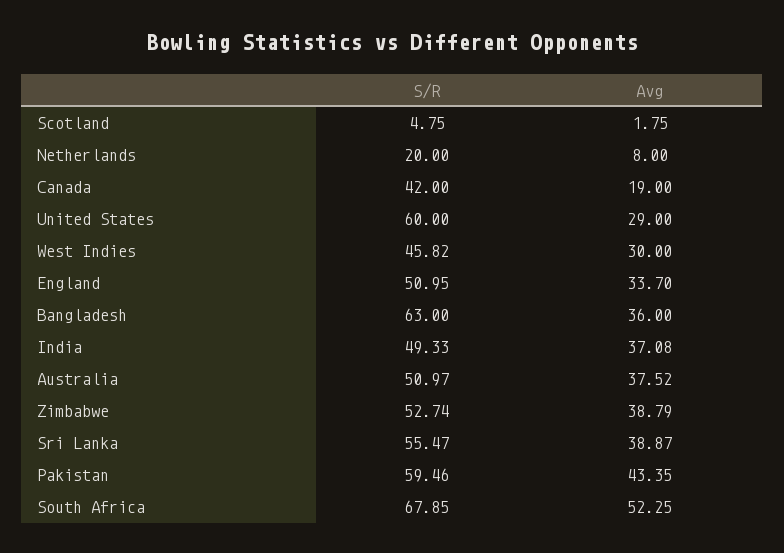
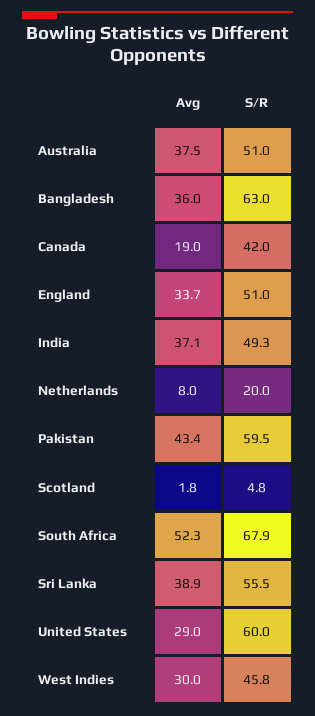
S/R, Zimbabwe: 52.74 -> none
Avg, Zimbabwe: 38.79 -> none

